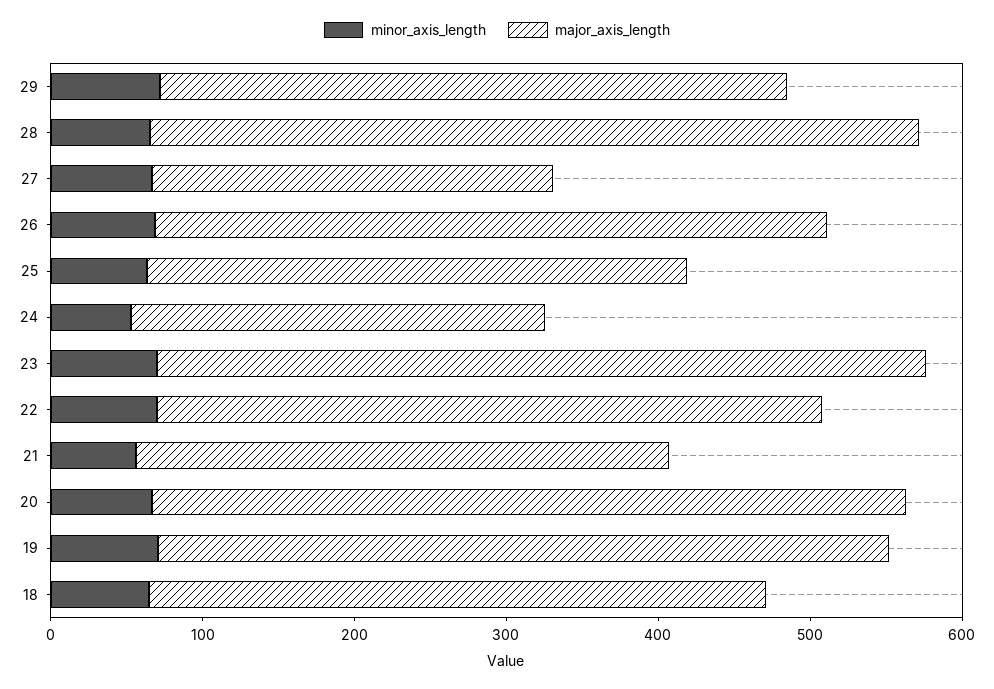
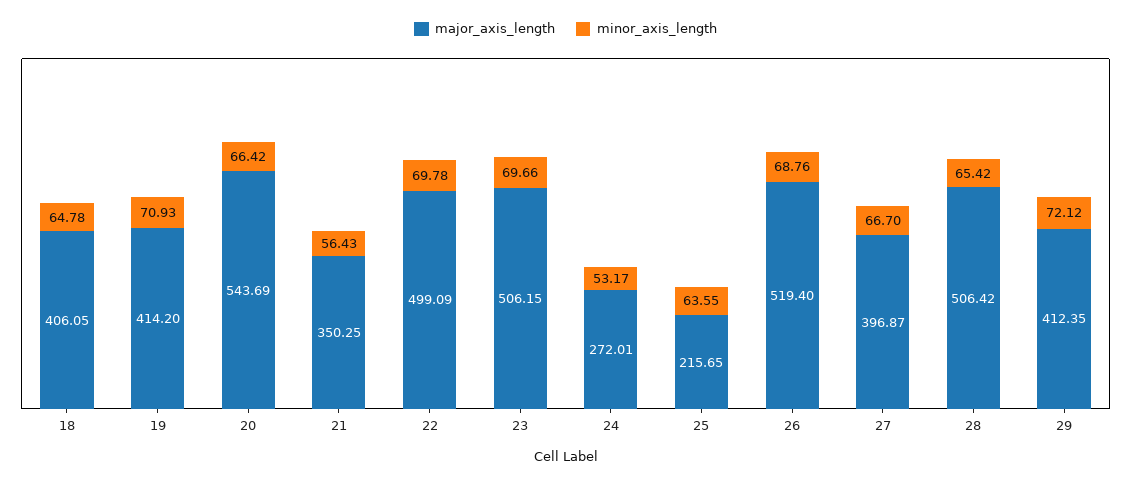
major_axis_length, 27: 260 -> 396.87
major_axis_length, 26: 440 -> 519.4
major_axis_length, 25: 360 -> 215.65
major_axis_length, 22: 440 -> 499.09
major_axis_length, 20: 500 -> 543.69
major_axis_length, 19: 480 -> 414.2

